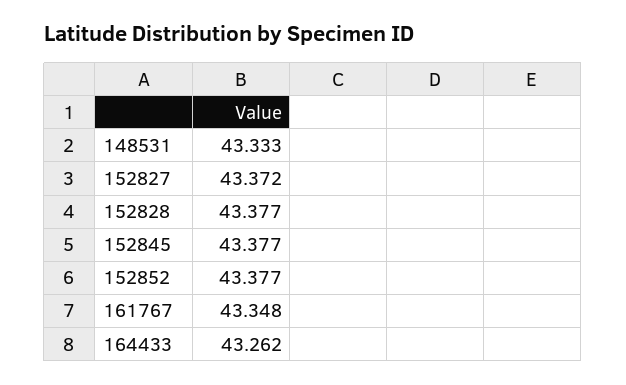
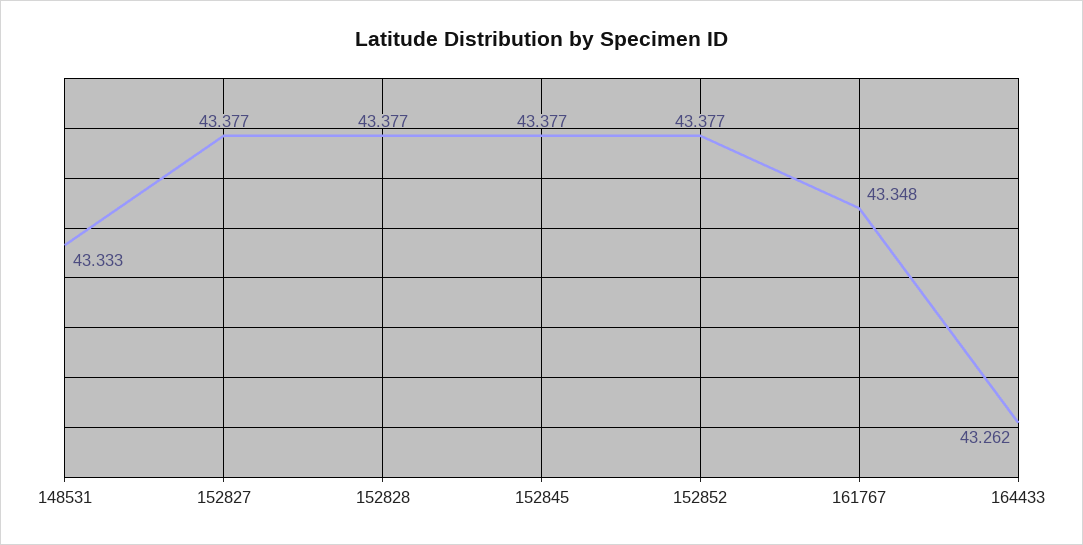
152827: 43.372 -> 43.377

